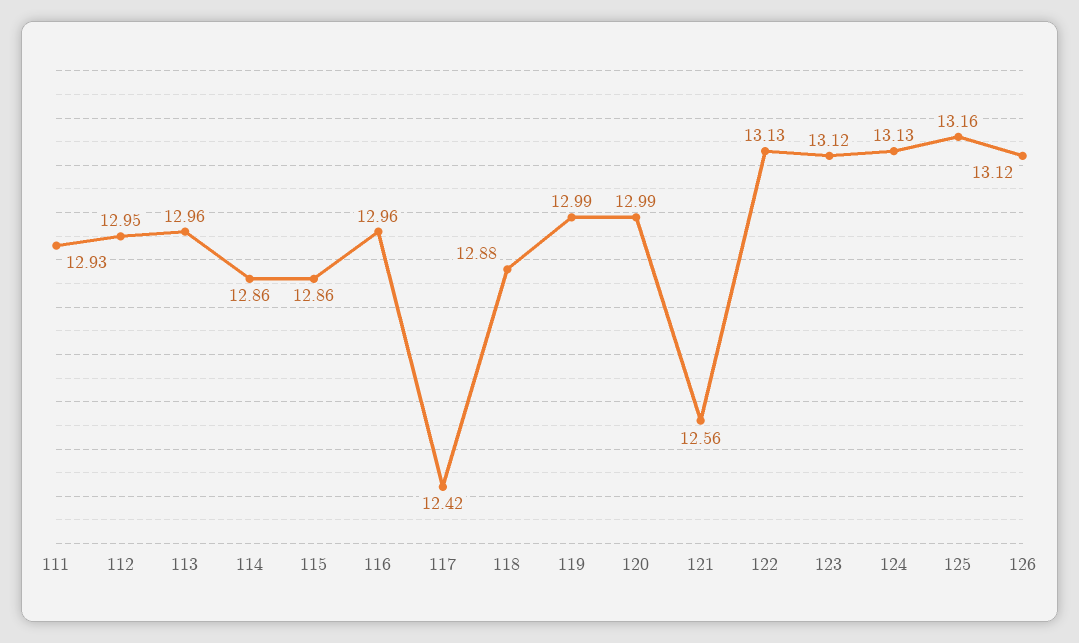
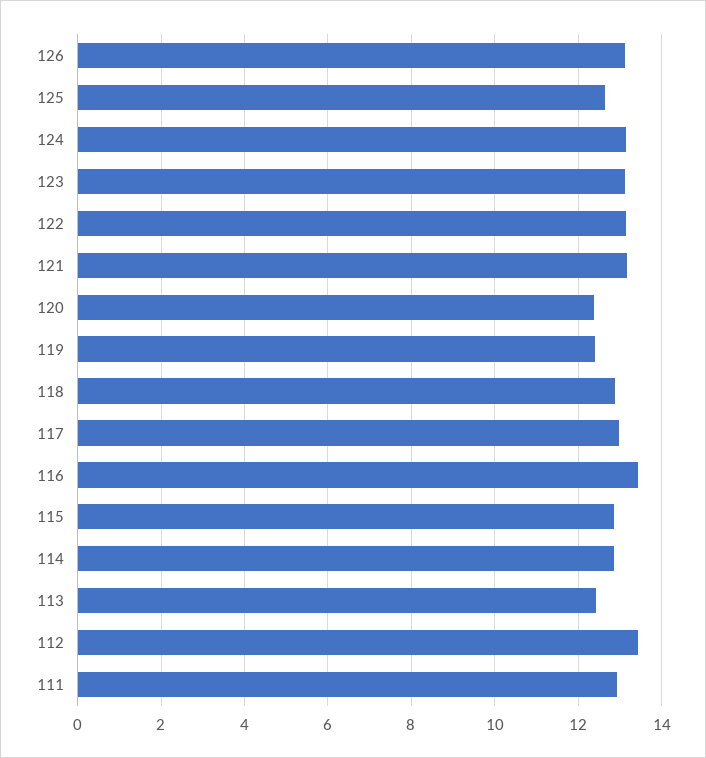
112: 12.95 -> 13.4
113: 12.96 -> 12.4
116: 12.96 -> 13.4
117: 12.42 -> 13
119: 12.99 -> 12.4
120: 12.99 -> 12.4
121: 12.56 -> 13.2
125: 13.16 -> 12.6

